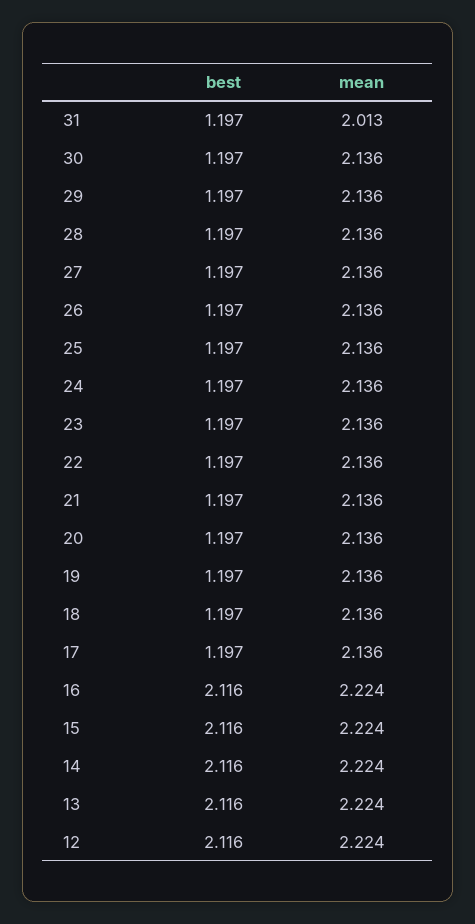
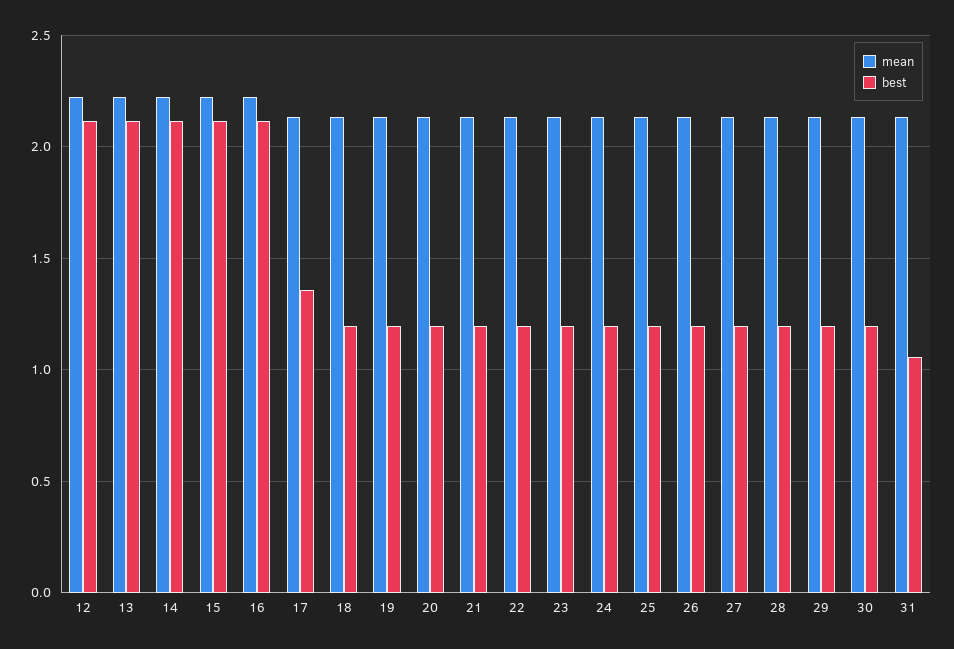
best, 31: 1.197 -> 1.05
mean, 31: 2.013 -> 2.15
best, 17: 1.197 -> 1.35

